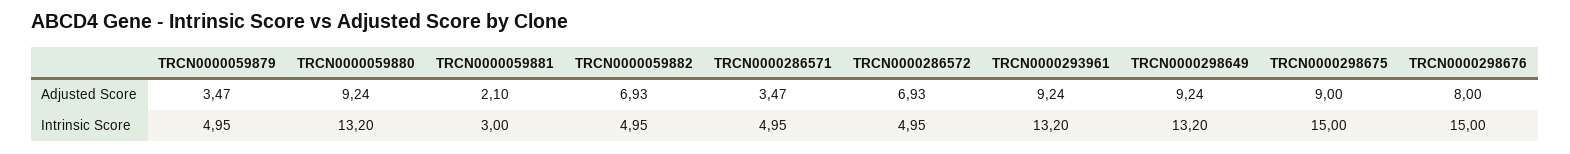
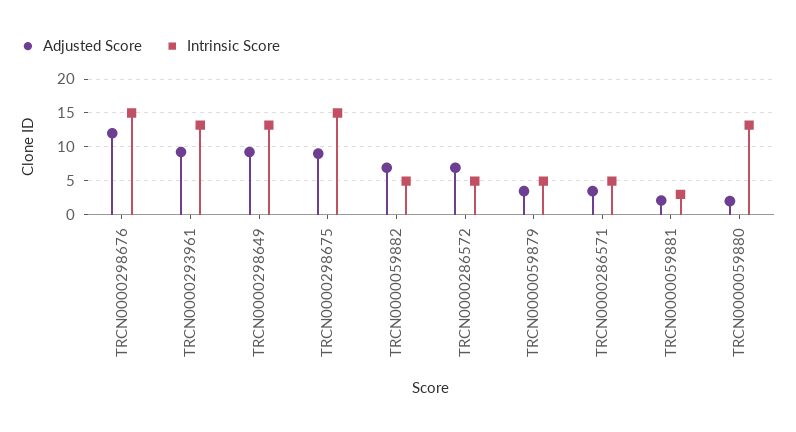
Adjusted Score, TRCN0000059880: 9.24 -> 2
Adjusted Score, TRCN0000298676: 8 -> 12

